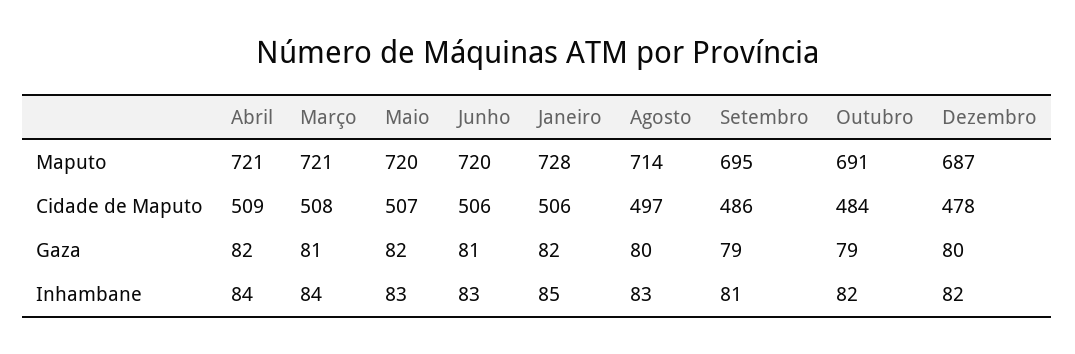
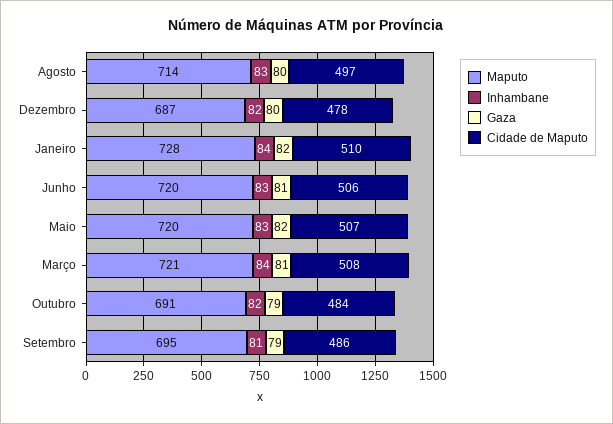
Maputo, Abril: 721 -> none
Cidade de Maputo, Abril: 509 -> none
Cidade de Maputo, Janeiro: 506 -> 510
Gaza, Abril: 82 -> none
Inhambane, Abril: 84 -> none
Inhambane, Janeiro: 85 -> 84

